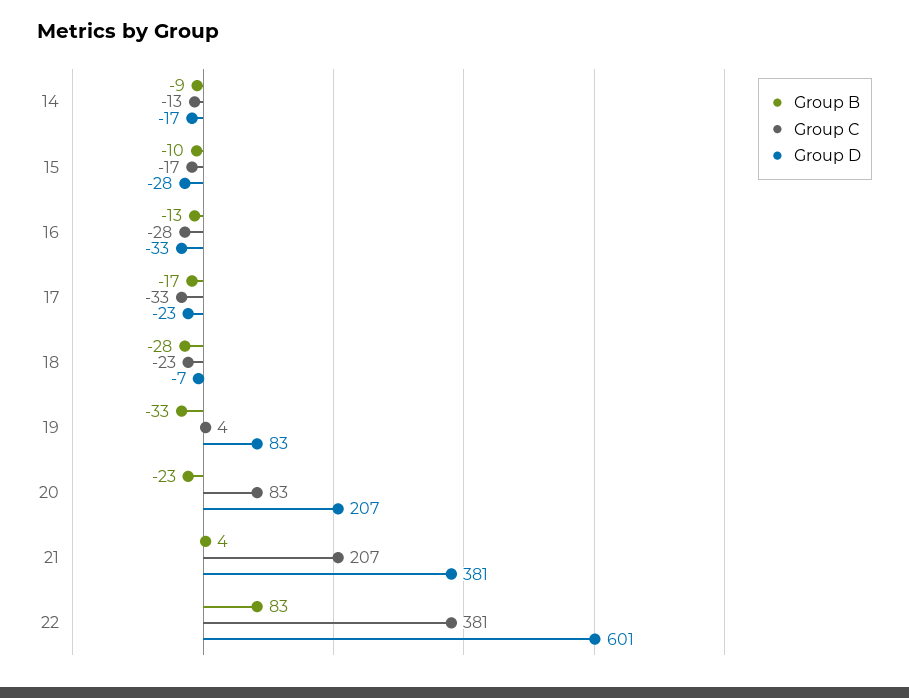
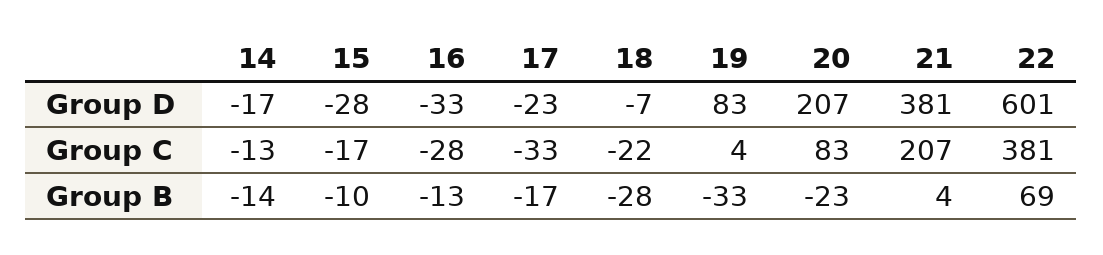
Group B, 14: -9 -> -14
Group C, 18: -23 -> -22
Group B, 22: 83 -> 69

